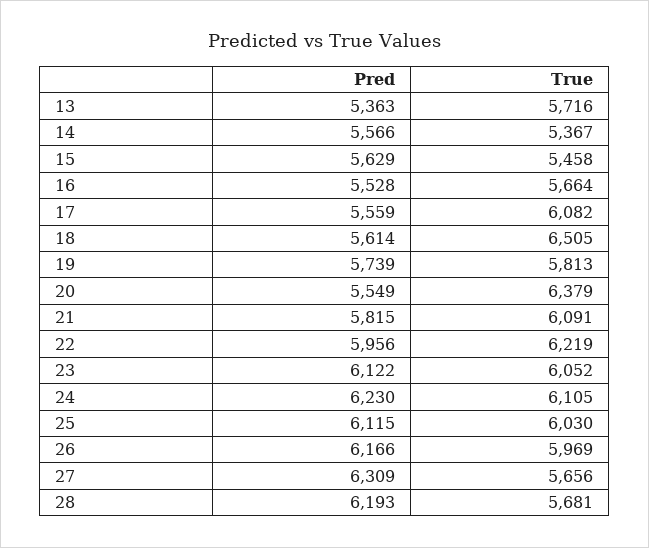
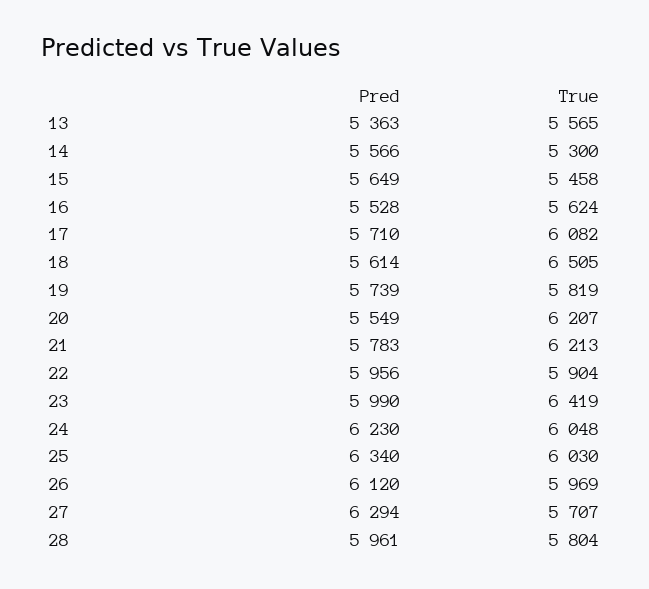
True, 13: 5716 -> 5565
True, 14: 5367 -> 5300
Pred, 15: 5629 -> 5649
True, 16: 5664 -> 5624
Pred, 17: 5559 -> 5710
True, 19: 5813 -> 5819
True, 20: 6379 -> 6207
Pred, 21: 5815 -> 5783
True, 21: 6091 -> 6213
True, 22: 6219 -> 5904
Pred, 23: 6122 -> 5990
True, 23: 6052 -> 6419
True, 24: 6105 -> 6048
Pred, 25: 6115 -> 6340
Pred, 26: 6166 -> 6120
Pred, 27: 6309 -> 6294
True, 27: 5656 -> 5707
Pred, 28: 6193 -> 5961
True, 28: 5681 -> 5804

